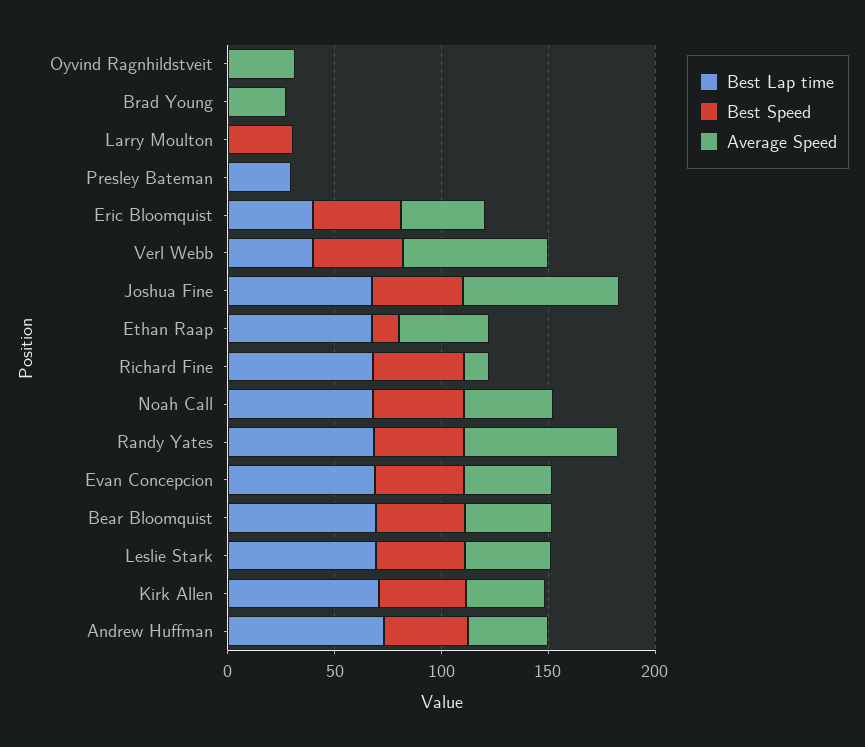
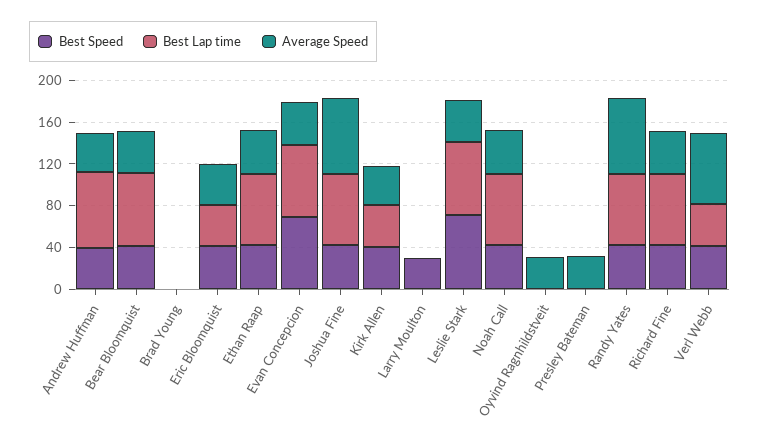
Average Speed, Brad Young: 30 -> 0
Best Lap time, Presley Bateman: 30 -> 0
Average Speed, Presley Bateman: 0 -> 30
Best Speed, Ethan Raap: 10 -> 40
Average Speed, Richard Fine: 10 -> 40
Best Speed, Evan Concepcion: 40 -> 70
Best Speed, Leslie Stark: 40 -> 70
Best Lap time, Kirk Allen: 70 -> 40

